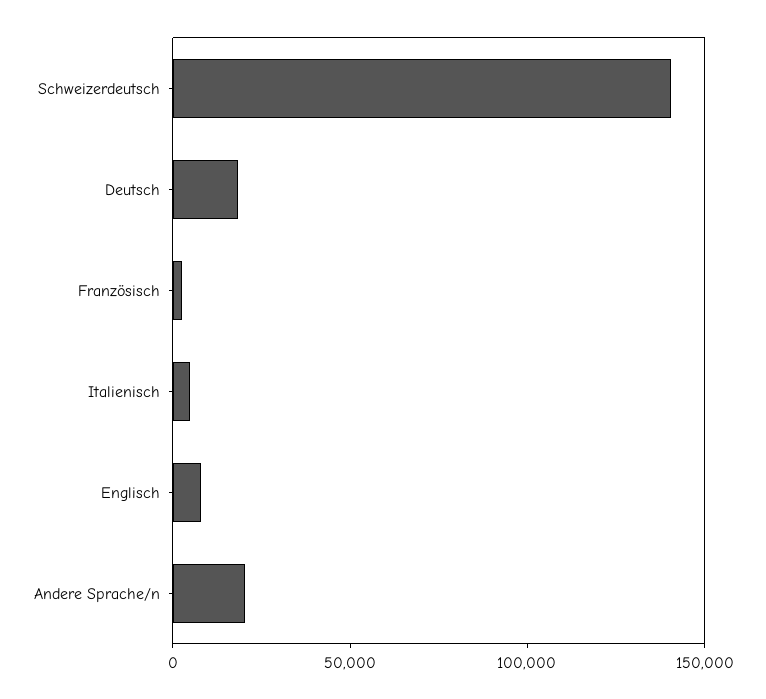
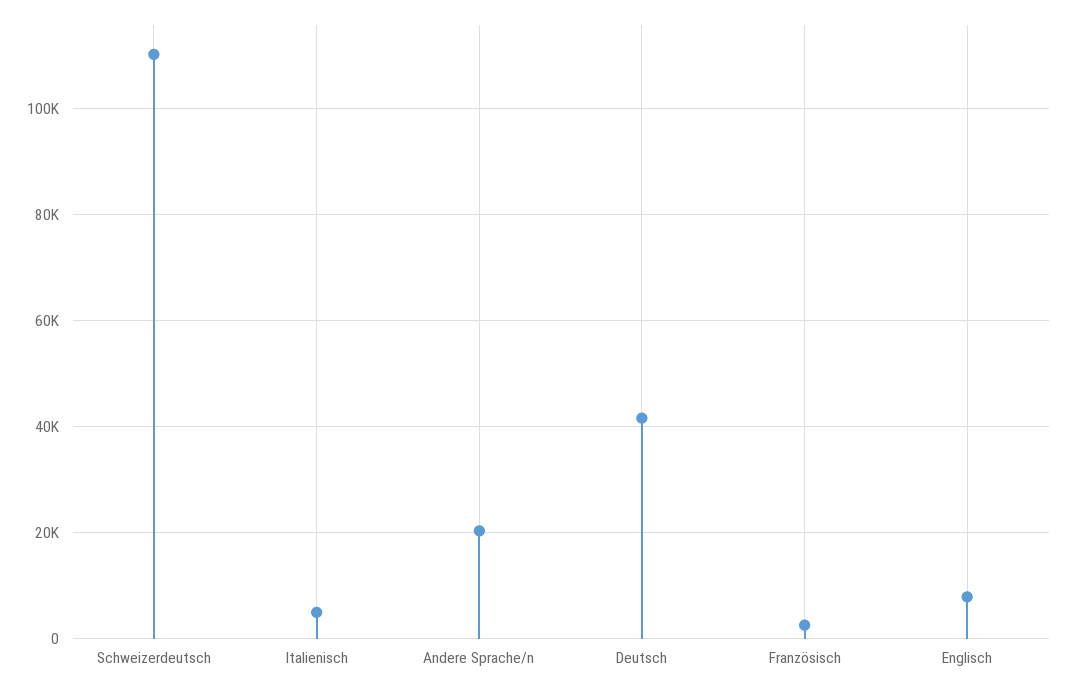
Schweizerdeutsch: 140000 -> 110000
Deutsch: 20000 -> 42000

